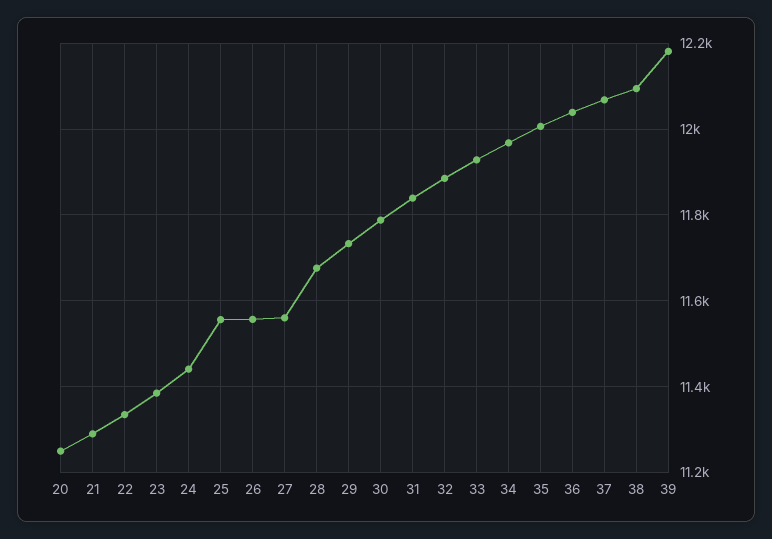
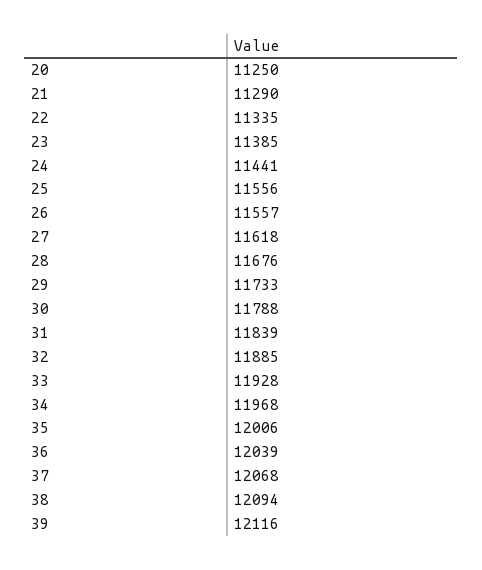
27: 11560 -> 11618
39: 12180 -> 12116

